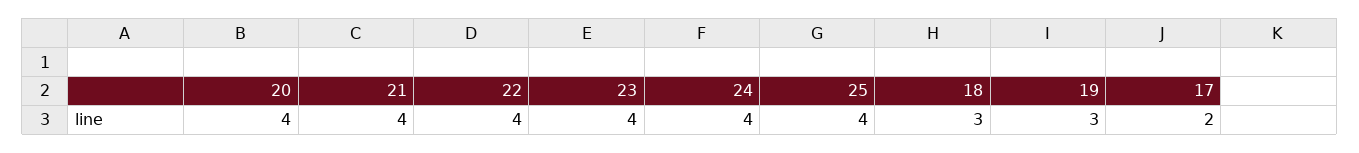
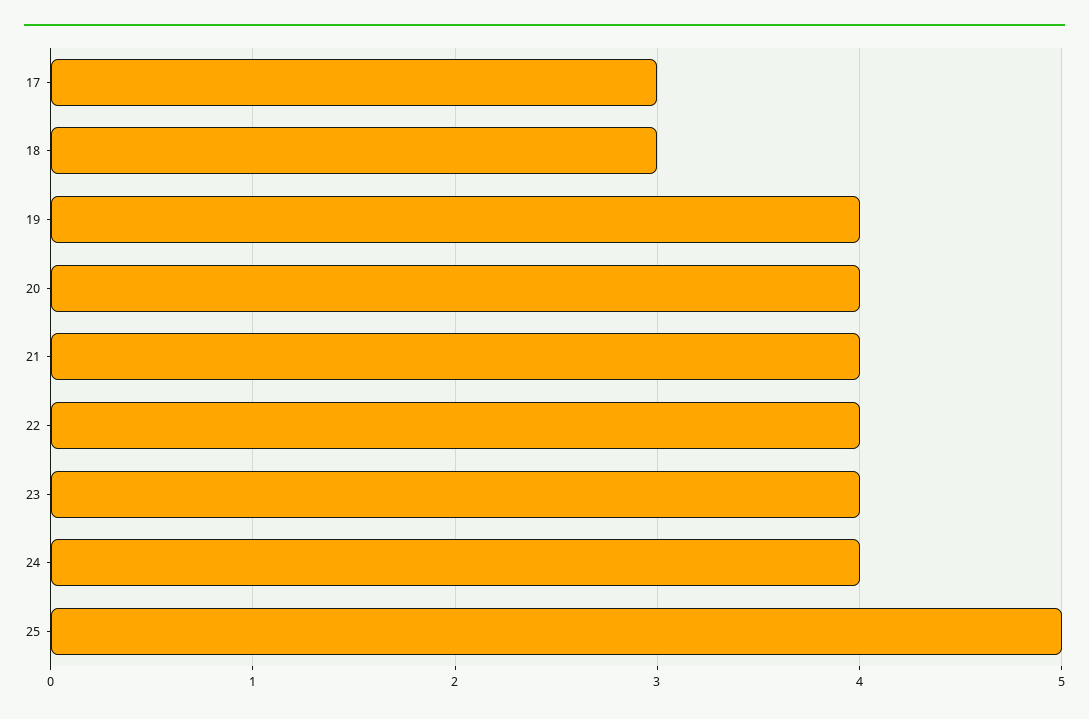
25: 4 -> 5
19: 3 -> 4
17: 2 -> 3

